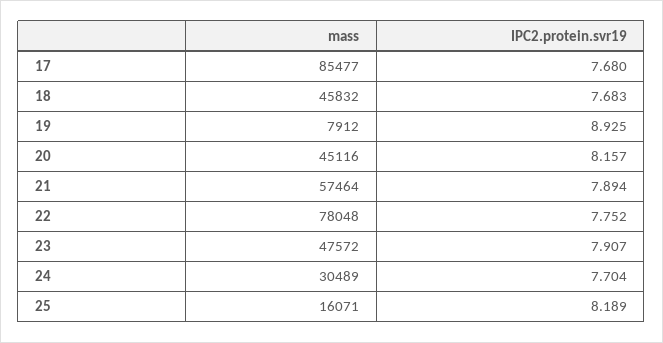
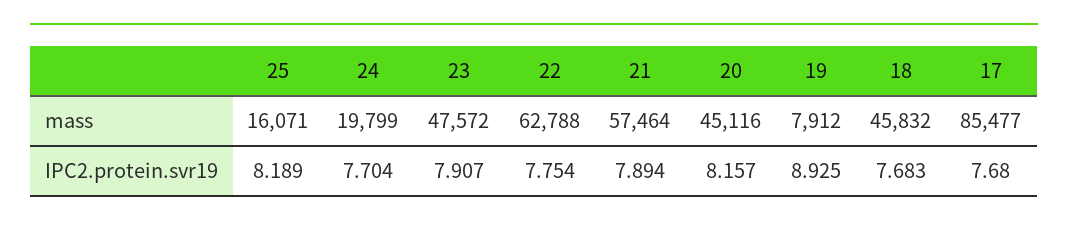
mass, 22: 78048 -> 62788
IPC2.protein.svr19, 22: 7.752 -> 7.754
mass, 24: 30489 -> 19799

